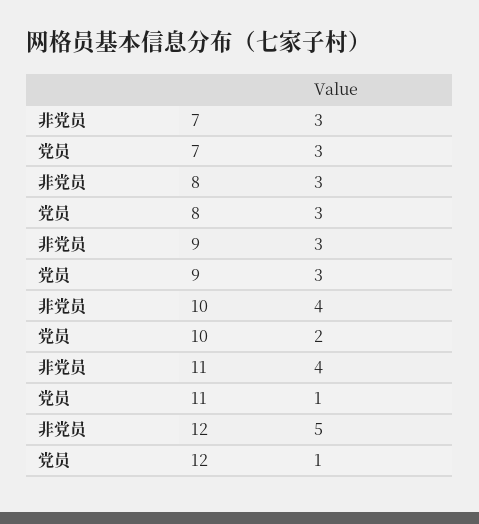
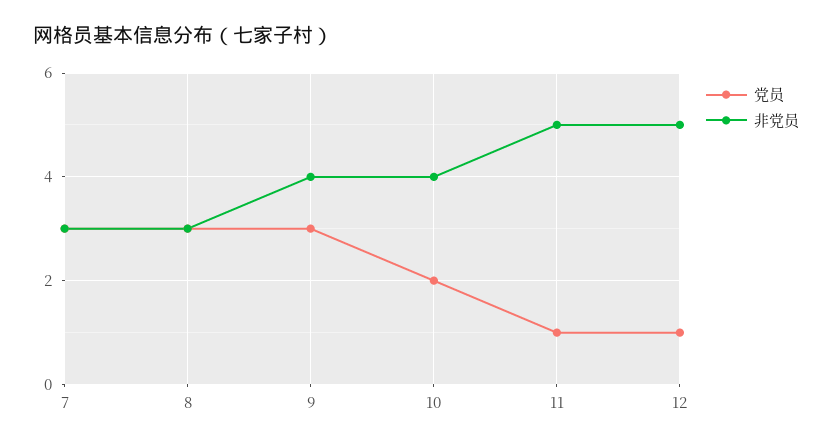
非党员, 9: 3 -> 4
非党员, 11: 4 -> 5

